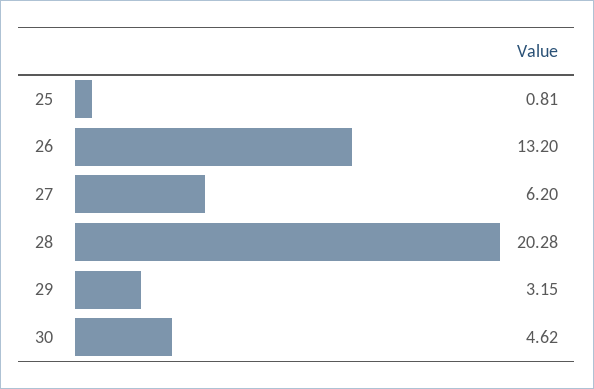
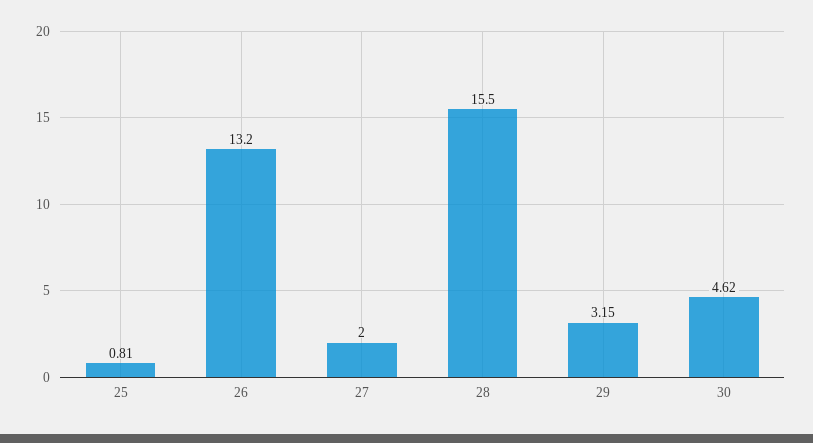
27: 6.2 -> 2
28: 20.28 -> 15.5

